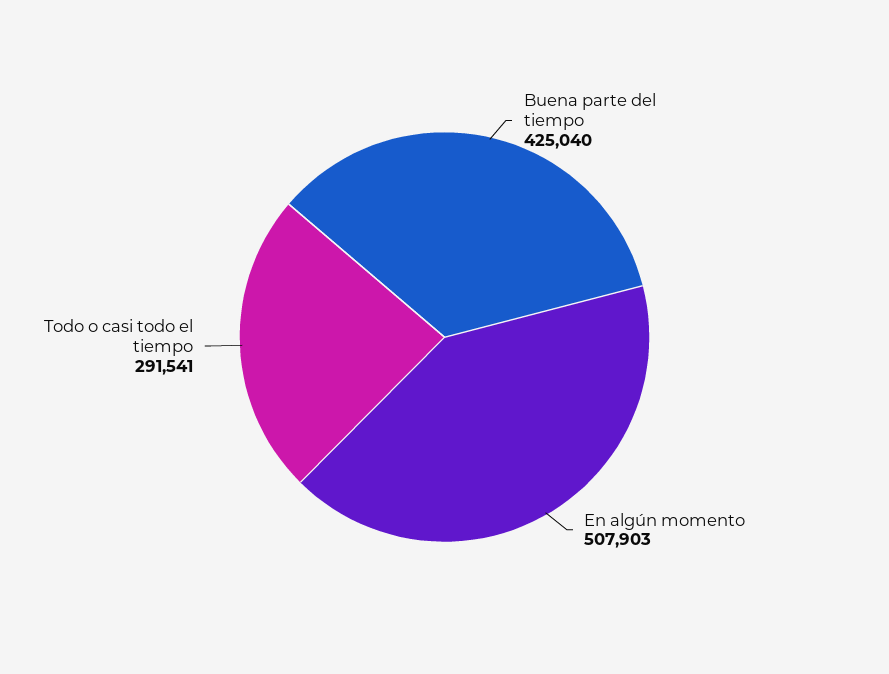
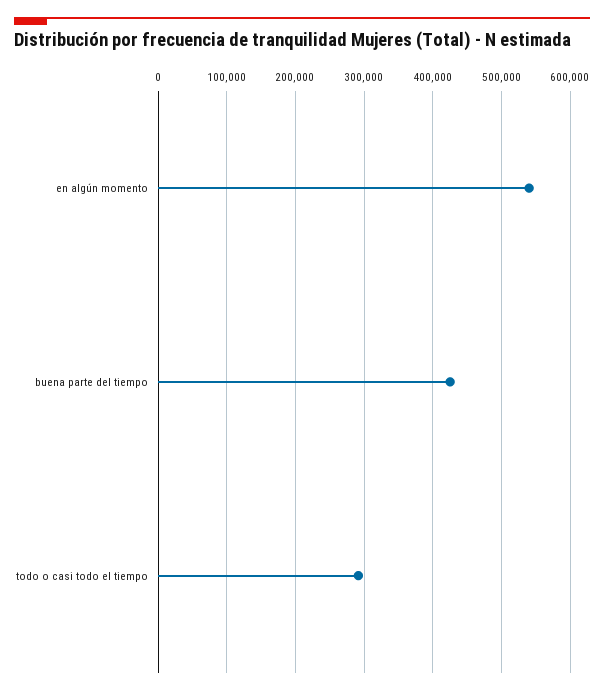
En algún momento: 507903 -> 540000

